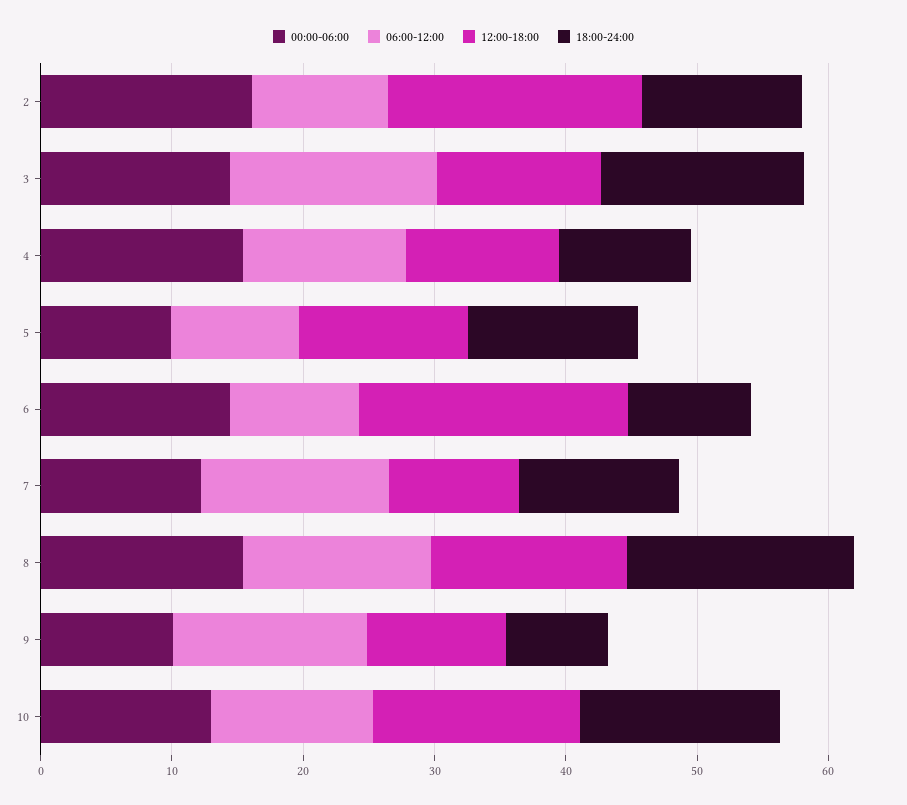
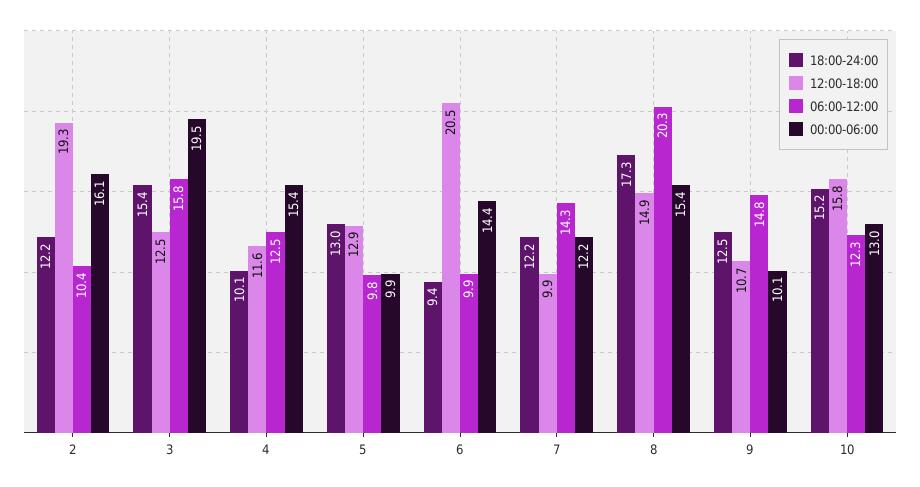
00:00-06:00, 3: 14 -> 19.5
06:00-12:00, 8: 14 -> 20.3
18:00-24:00, 9: 8 -> 12.5

